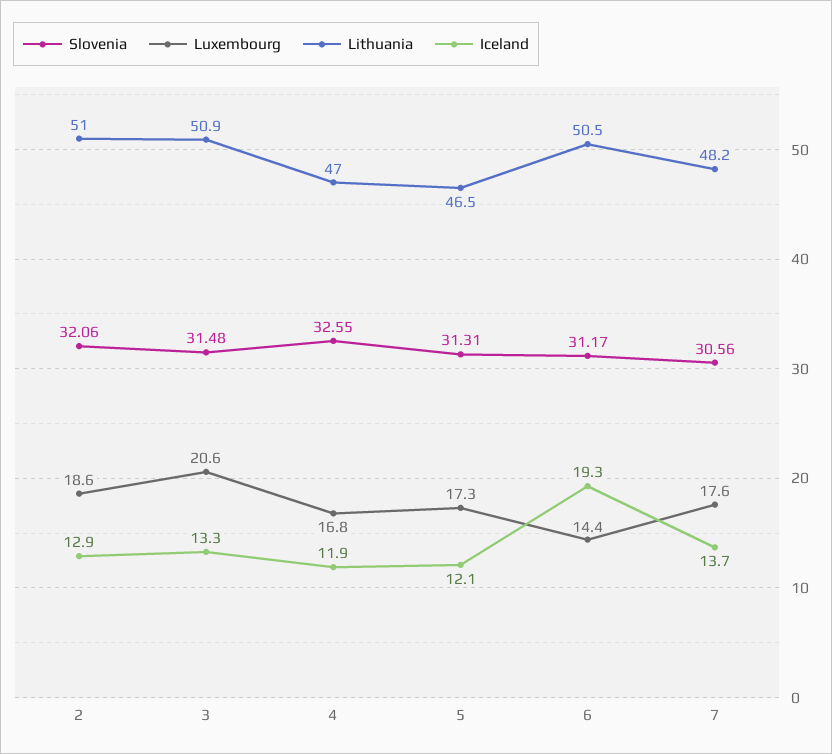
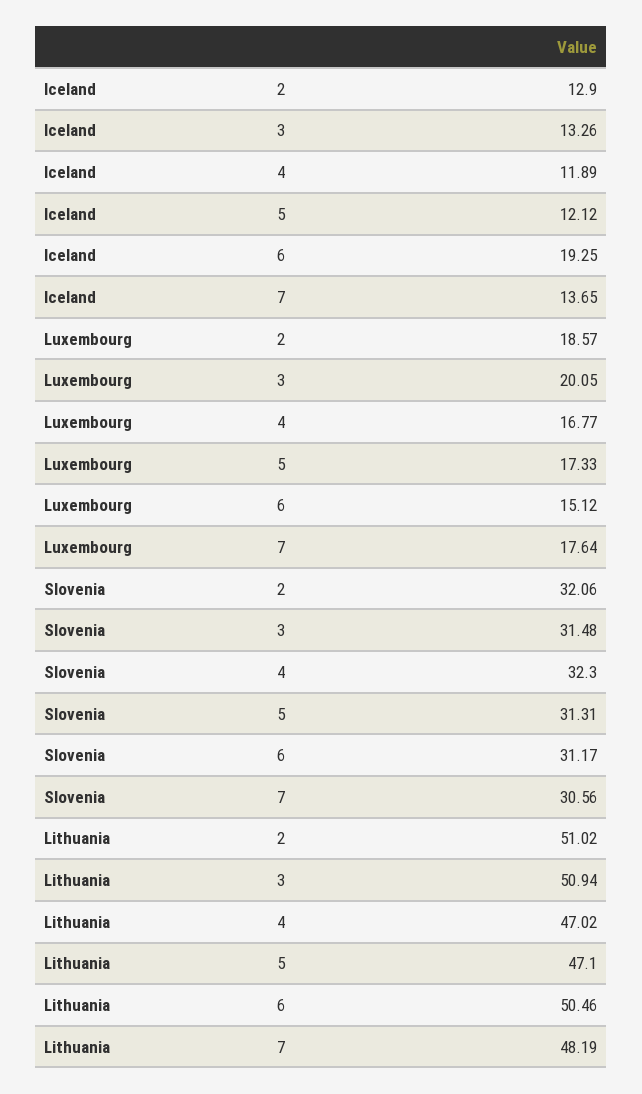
Luxembourg, 3: 20.6 -> 20.05
Slovenia, 4: 32.55 -> 32.3
Lithuania, 5: 46.5 -> 47.1
Luxembourg, 6: 14.4 -> 15.12

